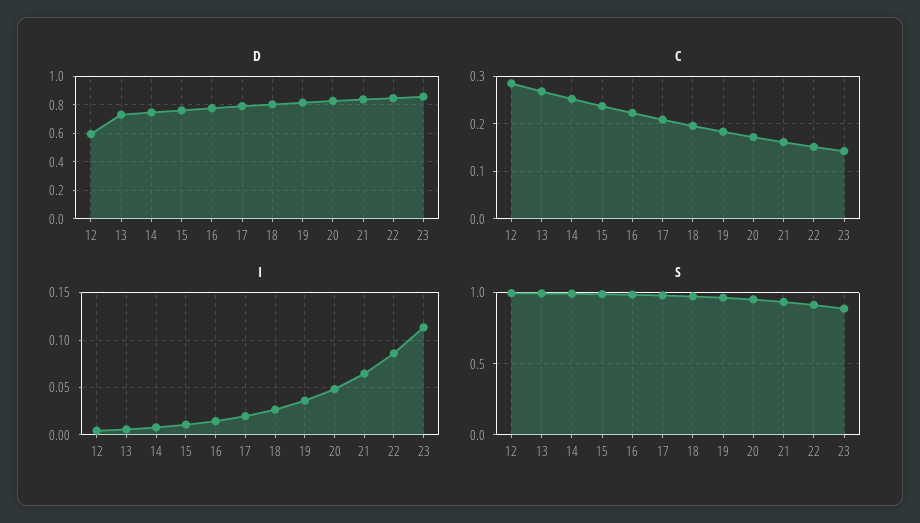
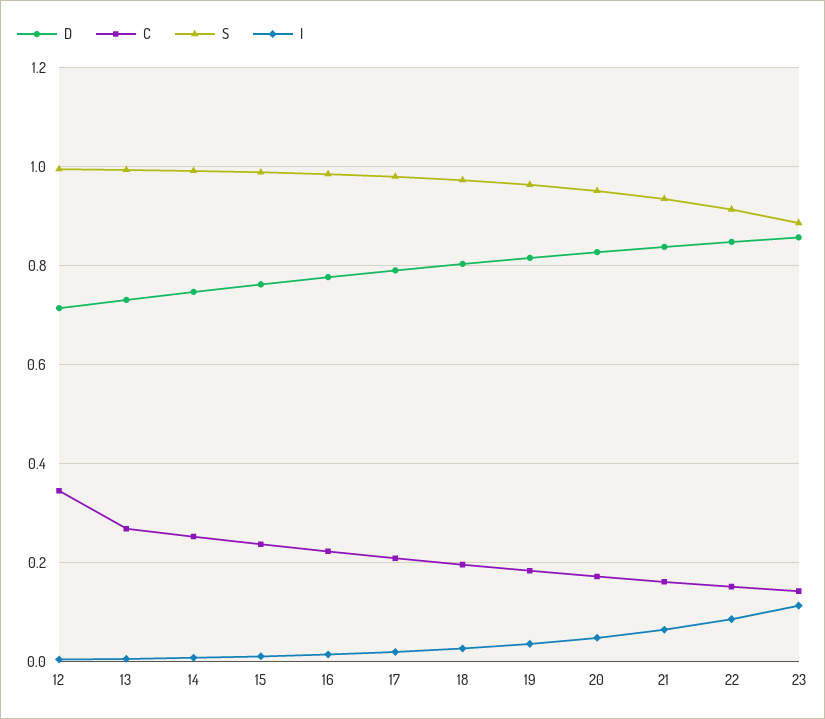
D, 12: 0.6 -> 0.72
C, 12: 0.28 -> 0.34

